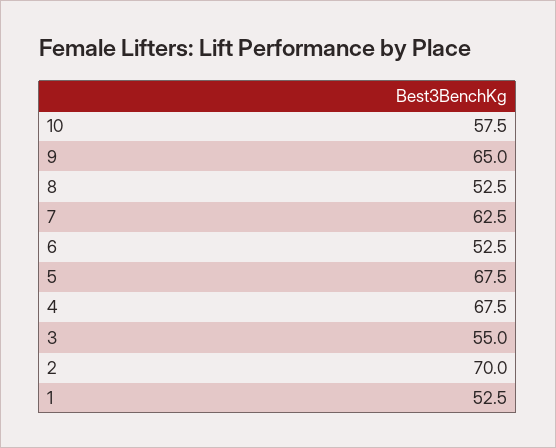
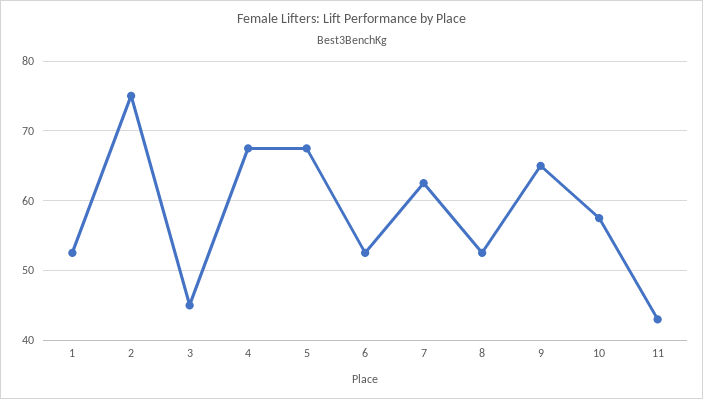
3: 55 -> 45
2: 70 -> 75
11: none -> 43

